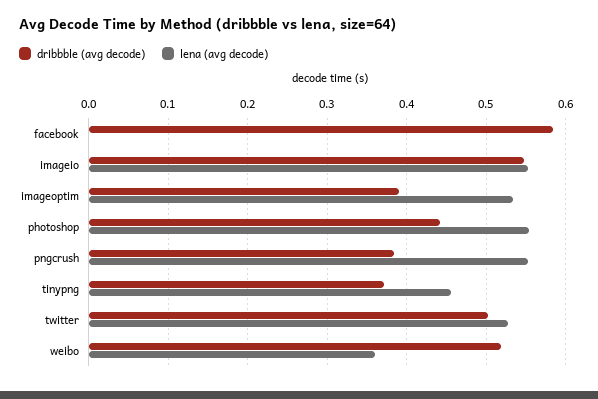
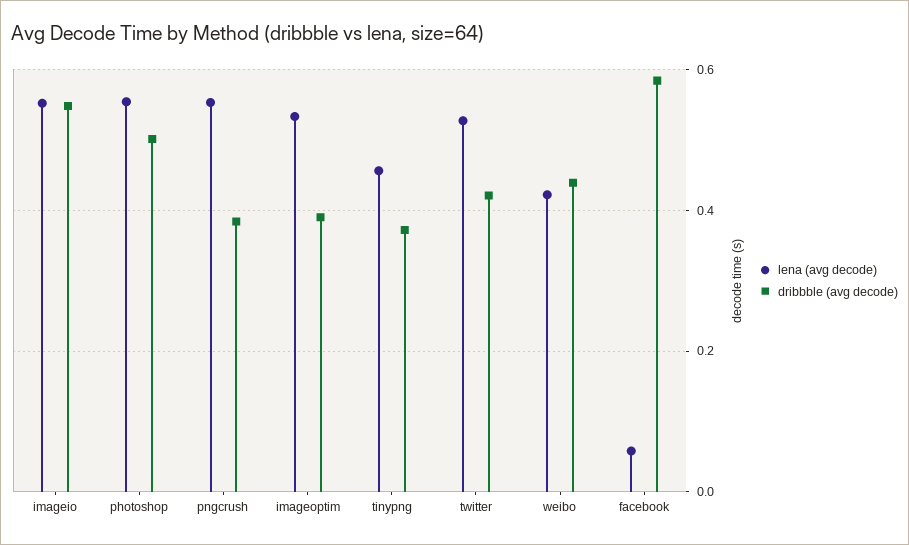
lena (avg decode), facebook: 0 -> 0.06
dribbble (avg decode), photoshop: 0.44 -> 0.5
dribbble (avg decode), twitter: 0.5 -> 0.42
dribbble (avg decode), weibo: 0.52 -> 0.44
lena (avg decode), weibo: 0.36 -> 0.42

